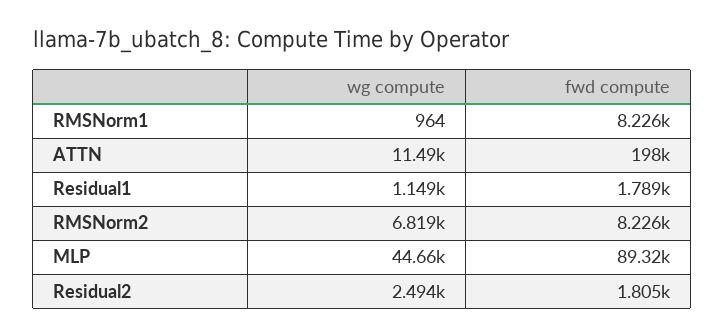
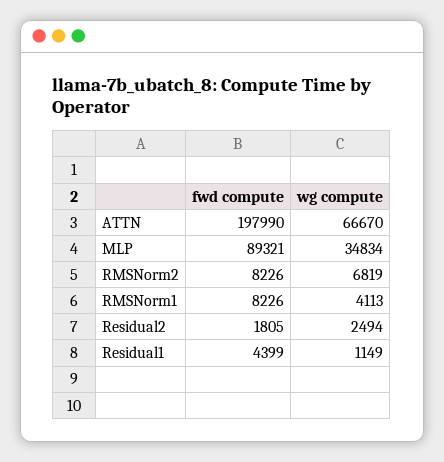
wg compute, RMSNorm1: 964 -> 4113
wg compute, ATTN: 11490 -> 66670
fwd compute, Residual1: 1789 -> 4399
wg compute, MLP: 44660 -> 34834

